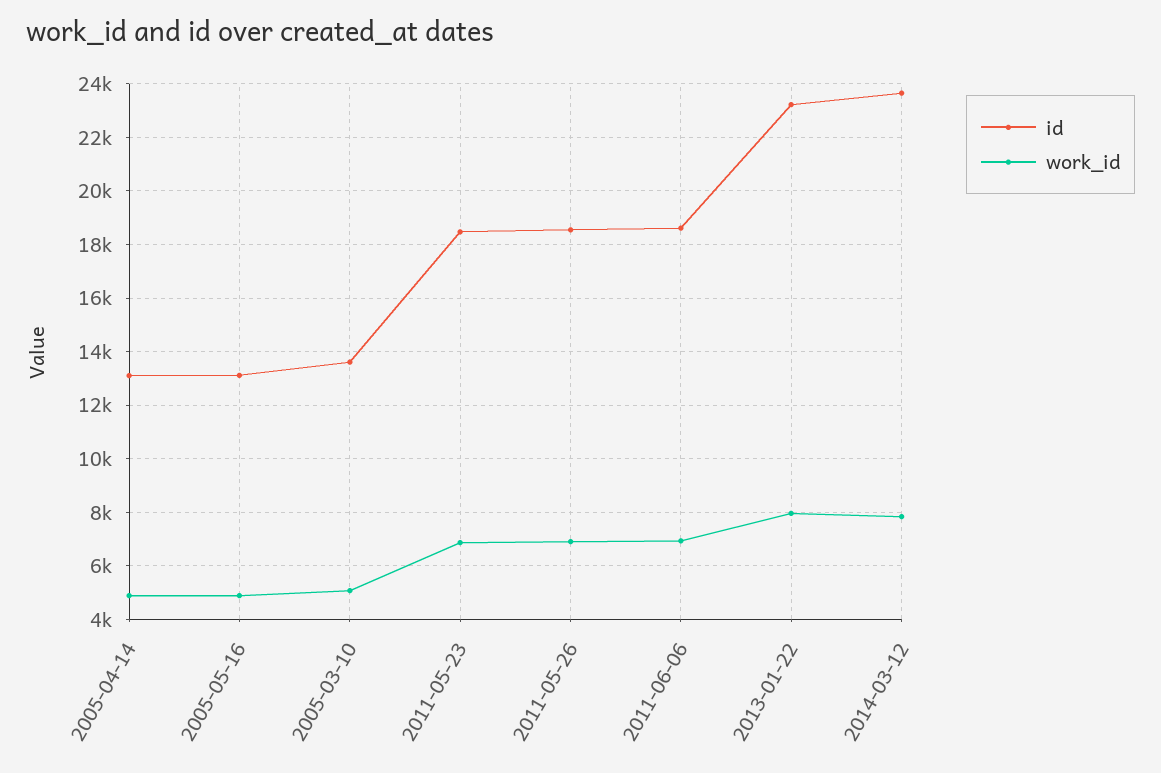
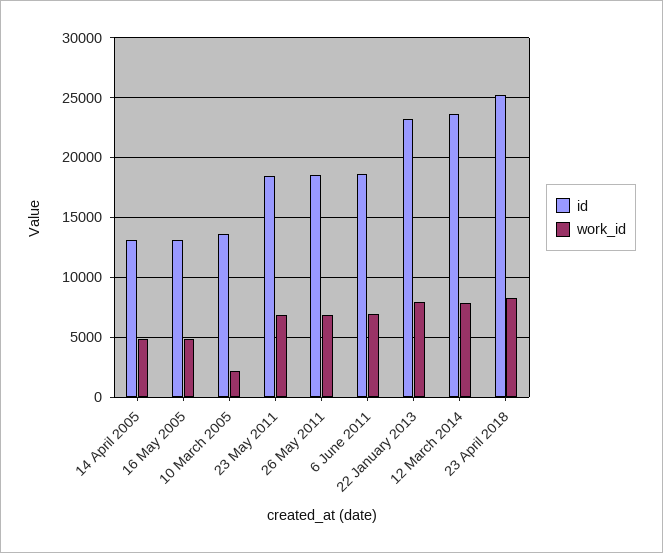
work_id, 2005-03-10: 5000 -> 2000
id, 23 April 2018: none -> 25000
work_id, 23 April 2018: none -> 8000

